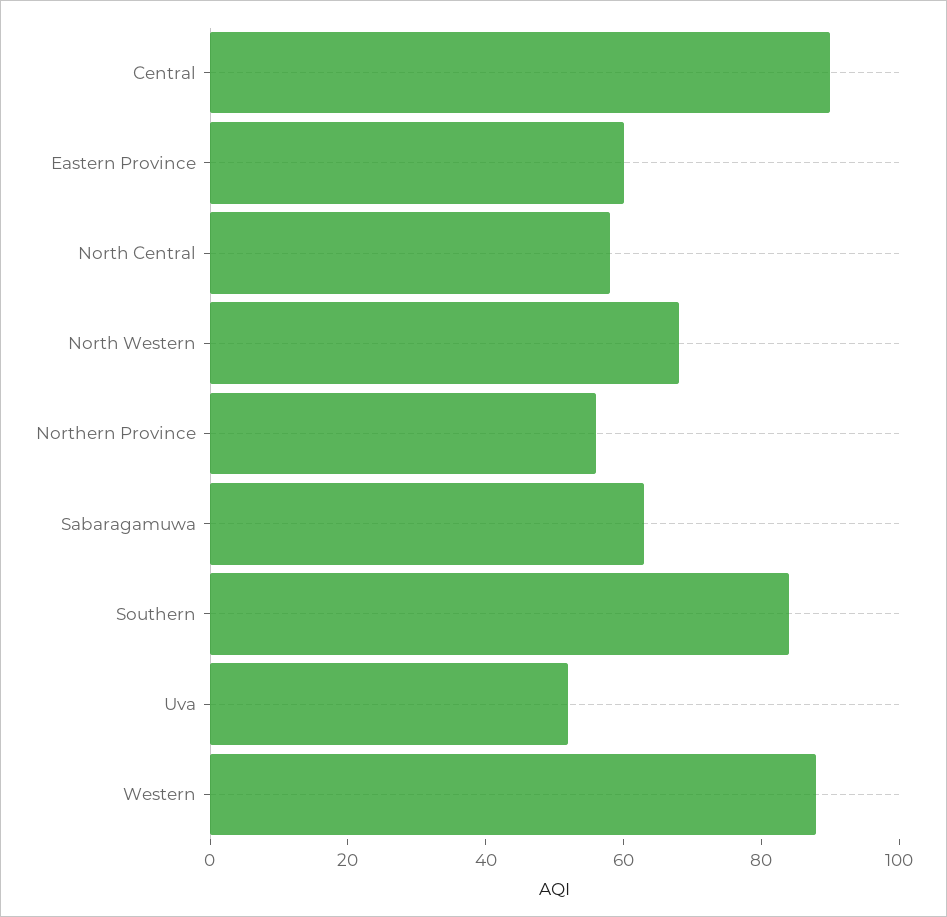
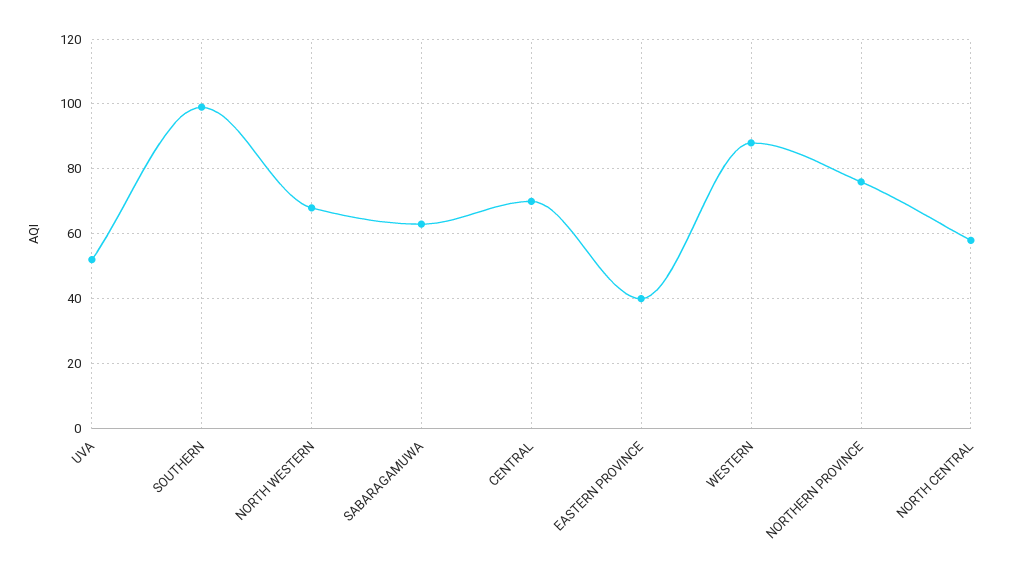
Central: 90 -> 70
Eastern Province: 60 -> 40
Northern Province: 55 -> 75
Southern: 85 -> 100

